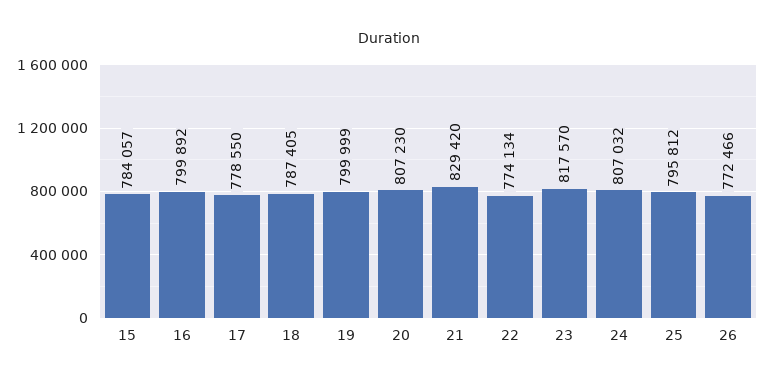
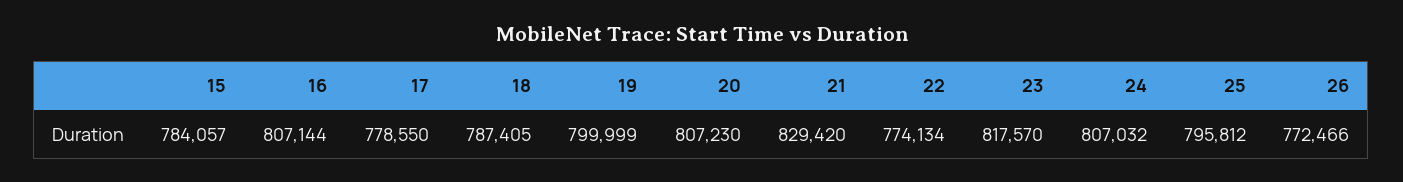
16: 799892 -> 807144

